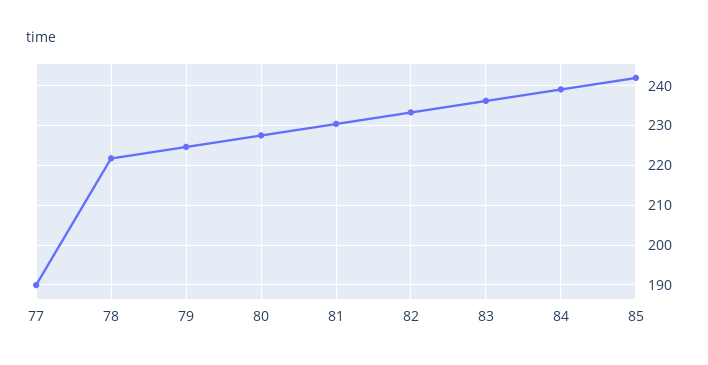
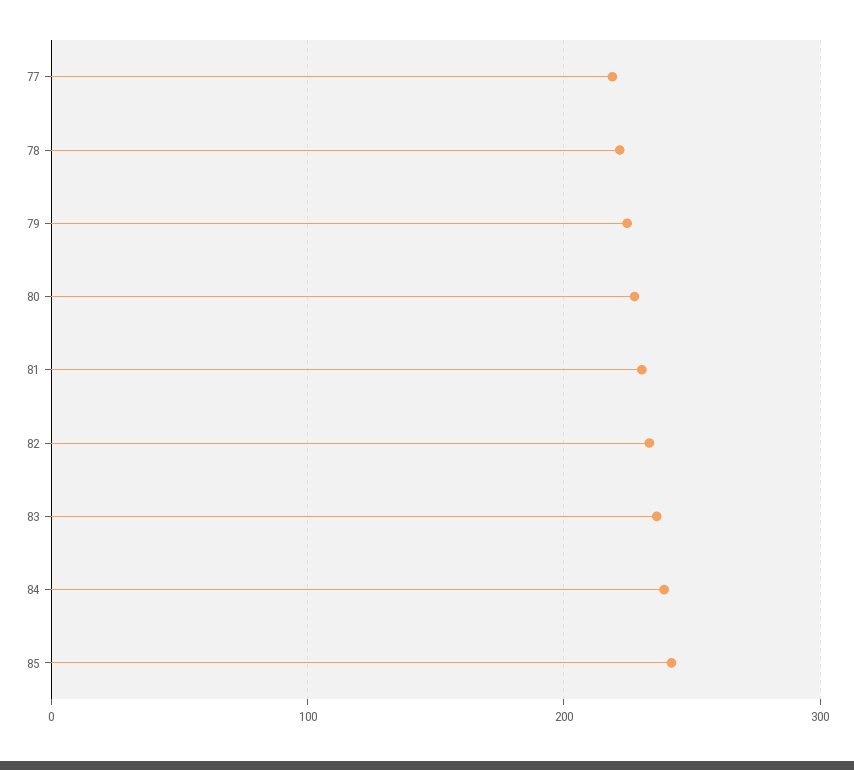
77: 190 -> 220

